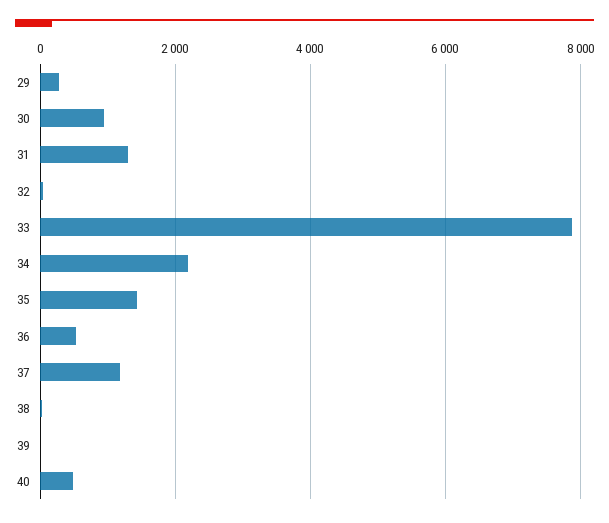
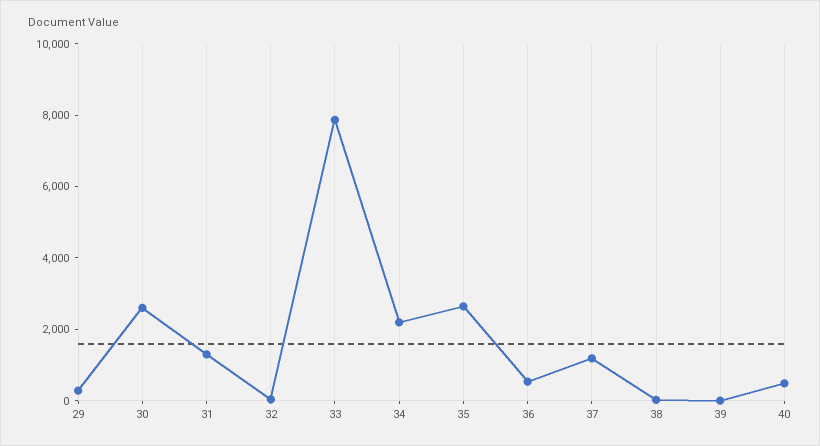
30: 1000 -> 2500
35: 1400 -> 2500

